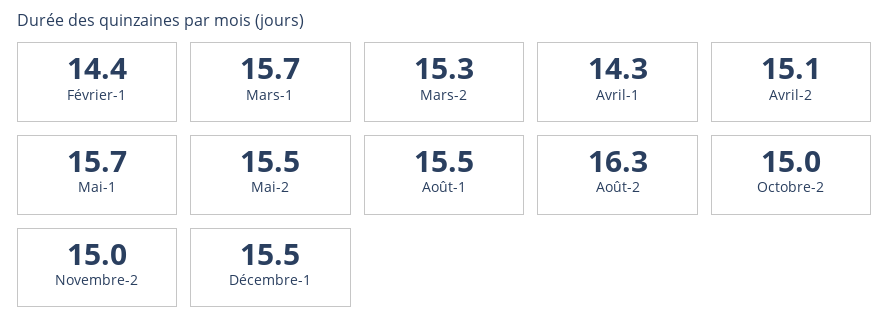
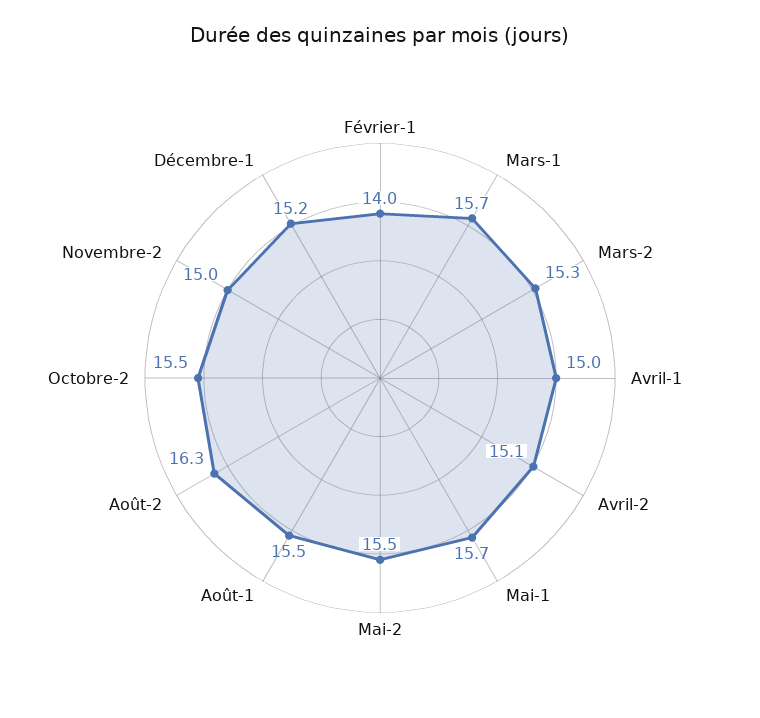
Février-1: 14.4 -> 14
Avril-1: 14.3 -> 15
Octobre-2: 15 -> 15.5
Décembre-1: 15.5 -> 15.2

